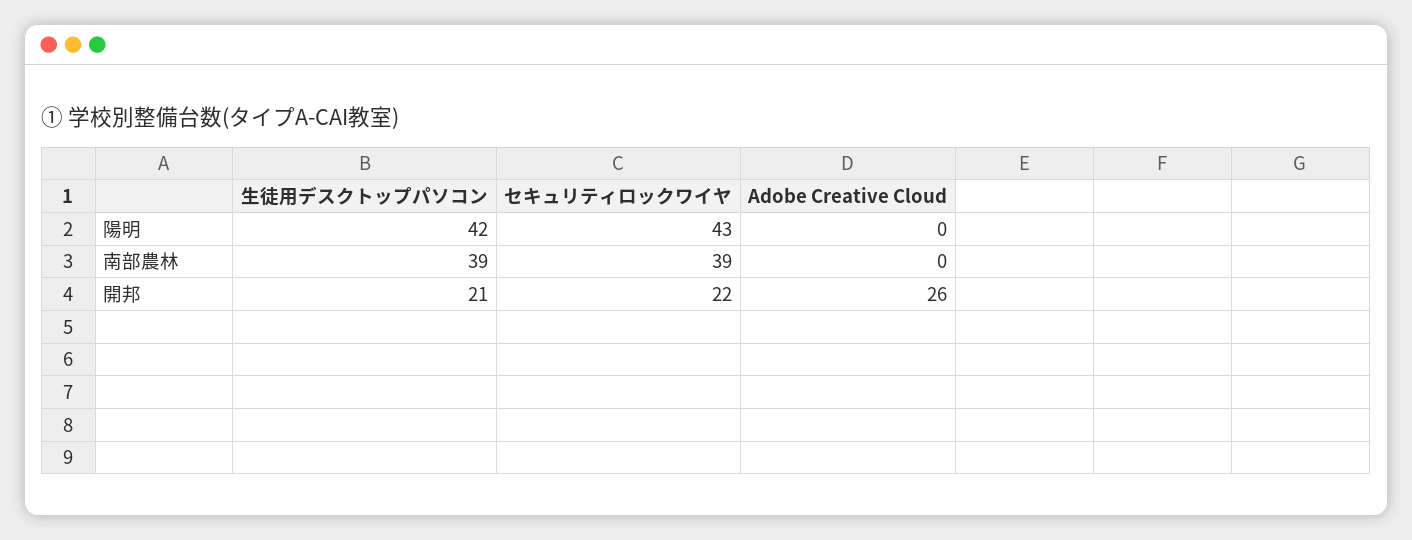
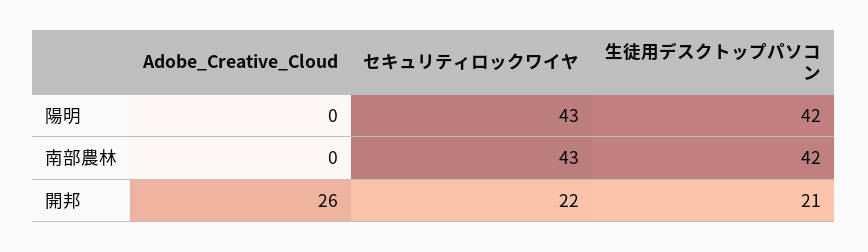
生徒用デスクトップパソコン, 南部農林: 39 -> 42
セキュリティロックワイヤ, 南部農林: 39 -> 43

